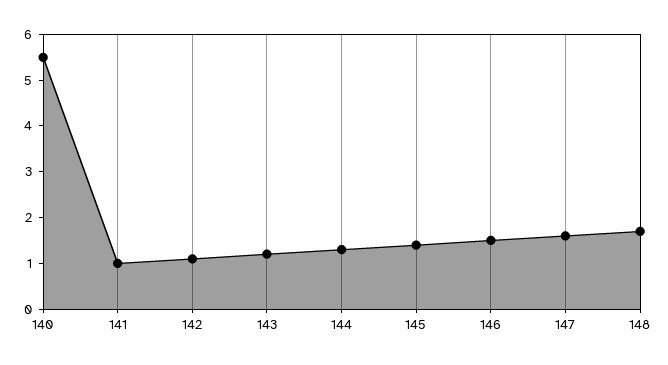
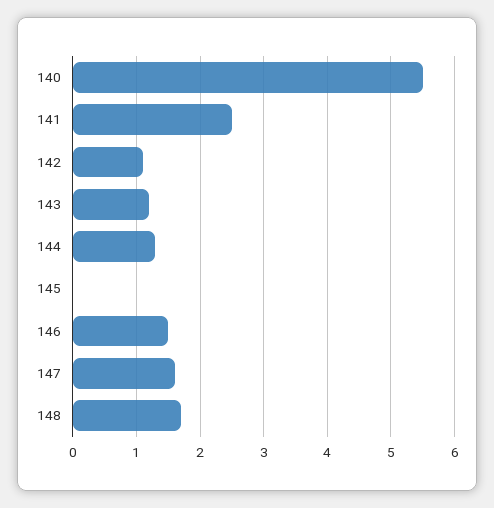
141: 1 -> 2.5
145: 1.5 -> 0

